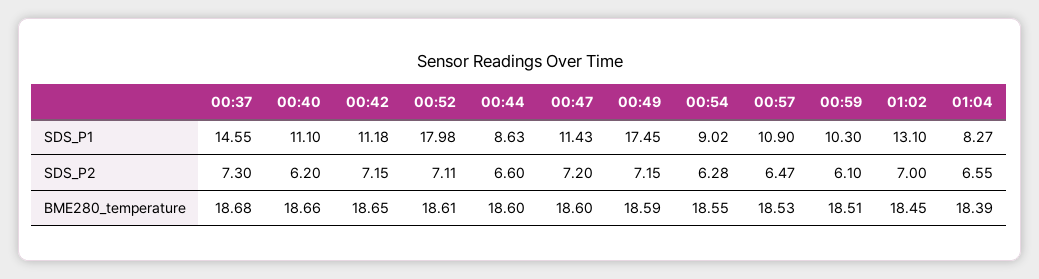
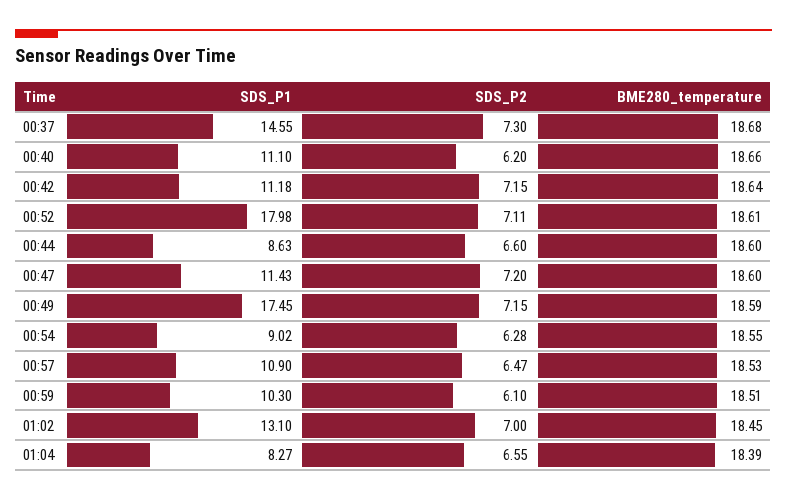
00:42, BME280_temperature: 18.65 -> 18.64

